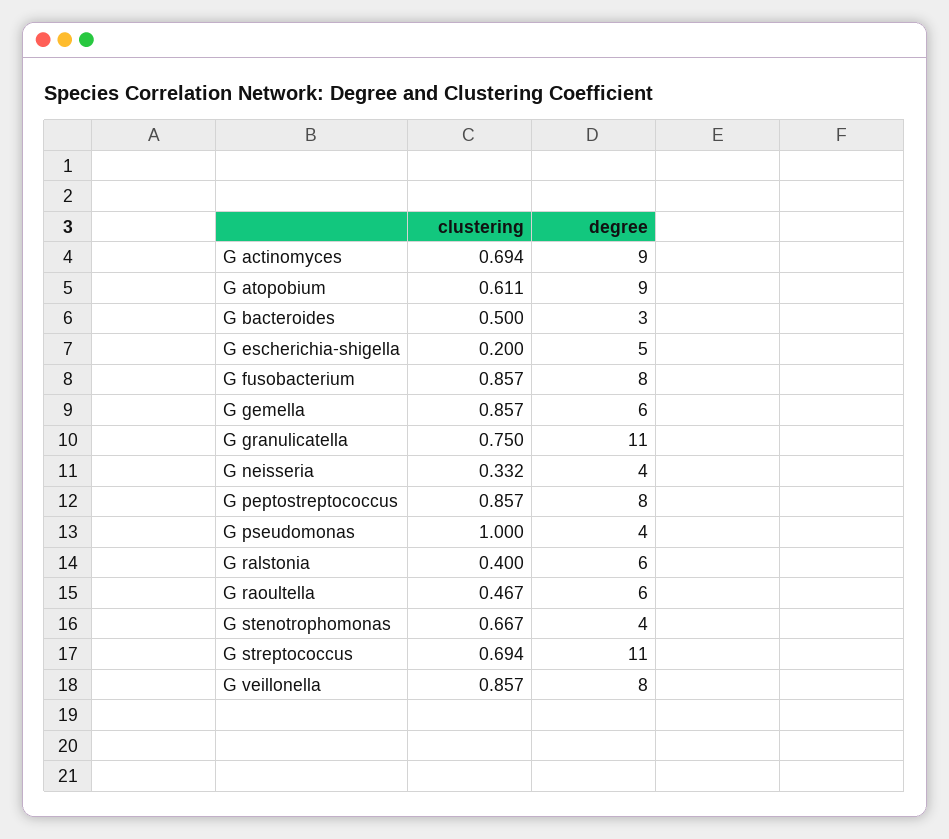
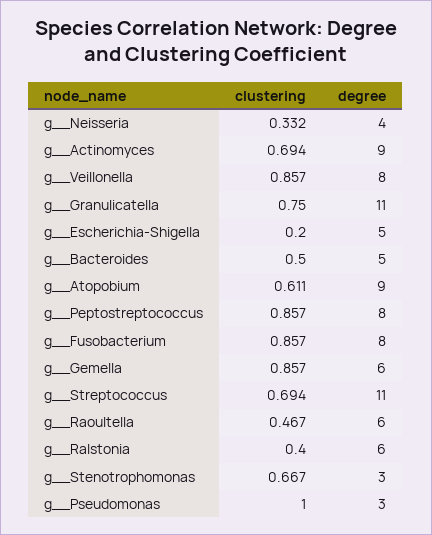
degree, G  bacteroides: 3 -> 5
degree, G  pseudomonas: 4 -> 3
degree, G  stenotrophomonas: 4 -> 3

